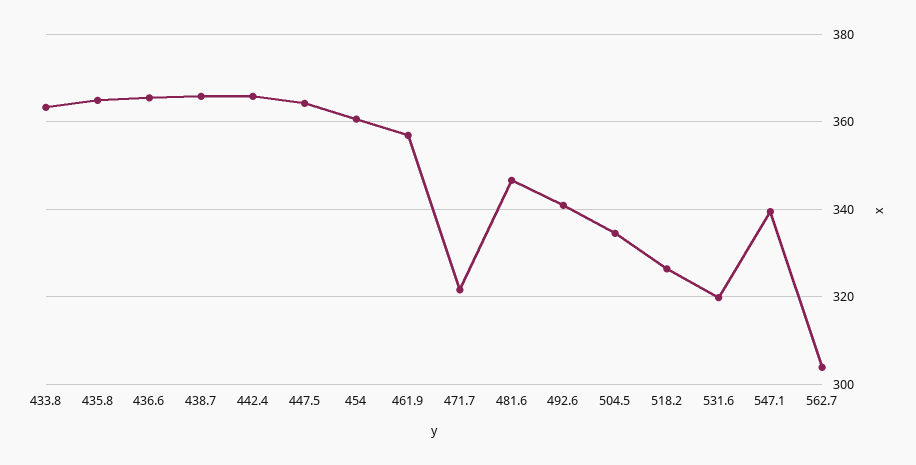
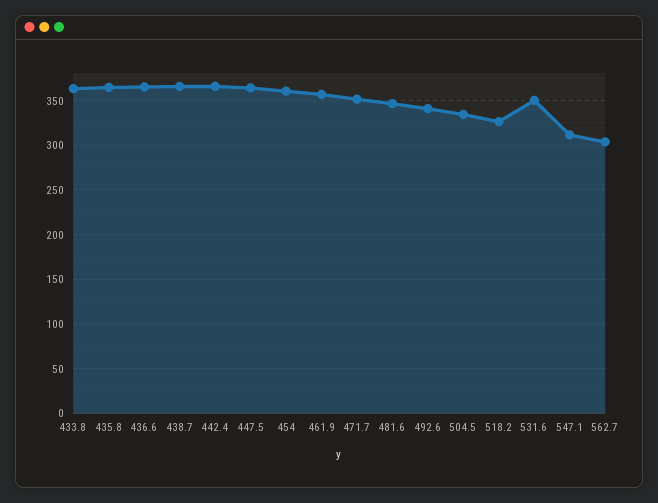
471.7: 322 -> 350
531.6: 320 -> 350
547.1: 340 -> 310

